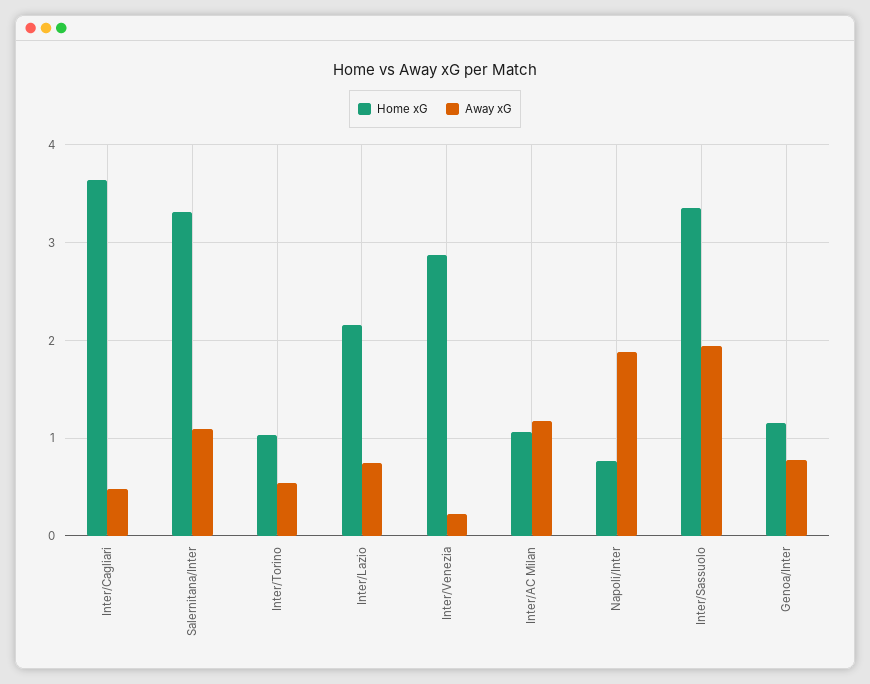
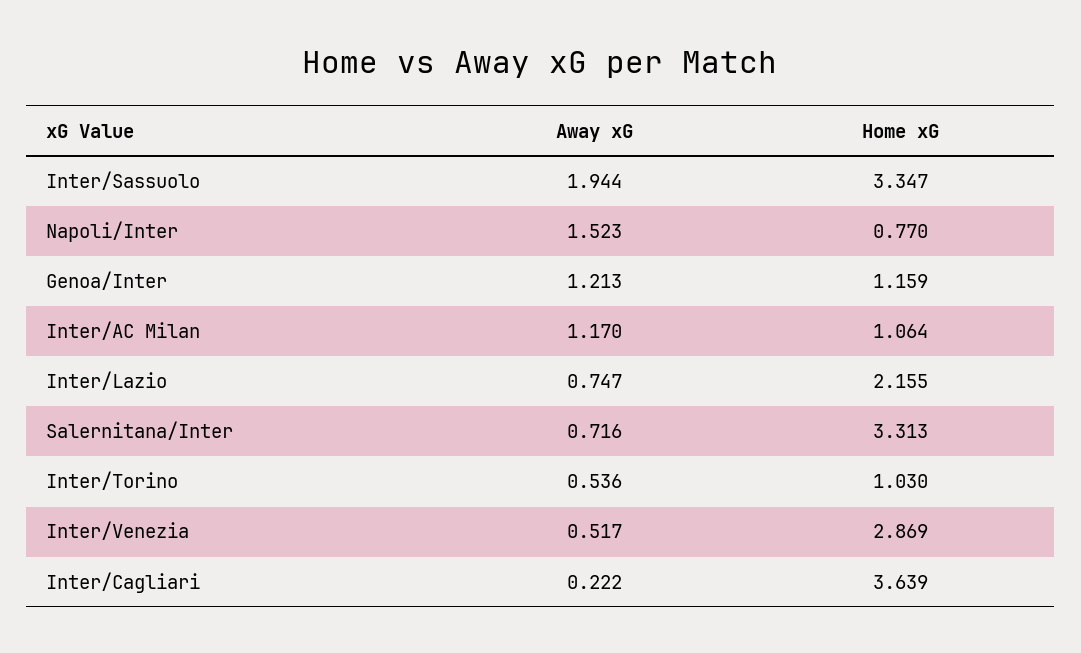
Away xG, Inter/Cagliari: 0.5 -> 0.222
Away xG, Salernitana/Inter: 1.1 -> 0.716
Away xG, Inter/Venezia: 0.2 -> 0.517
Away xG, Napoli/Inter: 1.9 -> 1.523
Away xG, Genoa/Inter: 0.8 -> 1.213

